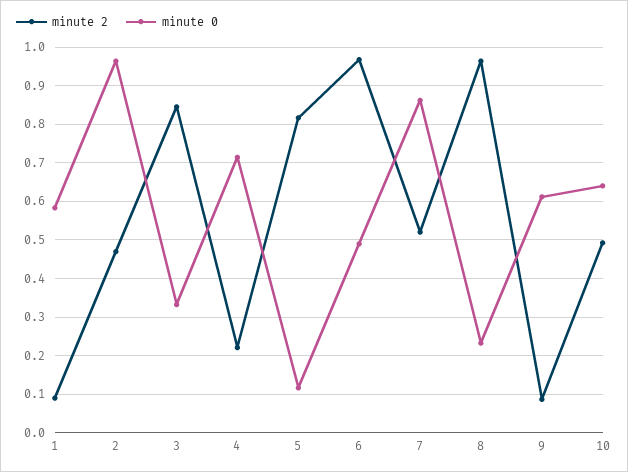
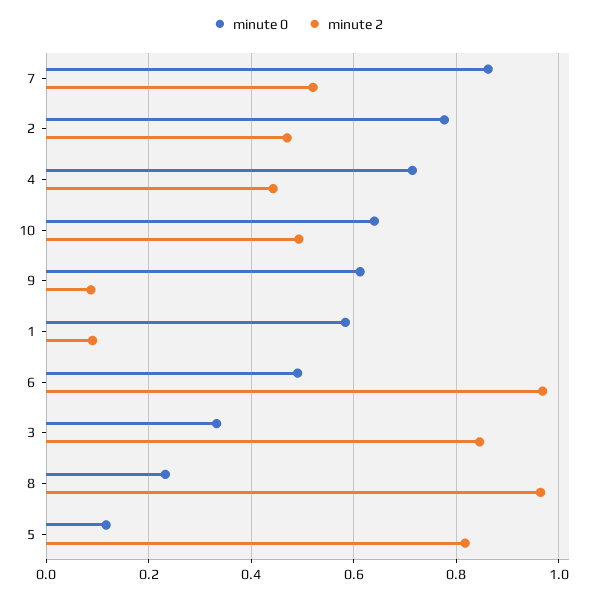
minute 0, 2: 0.96 -> 0.78
minute 2, 4: 0.22 -> 0.44

